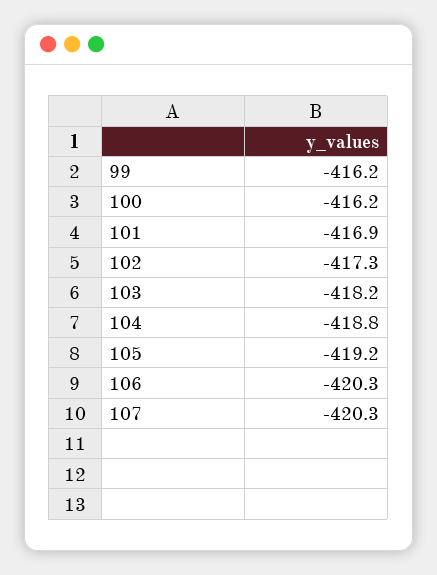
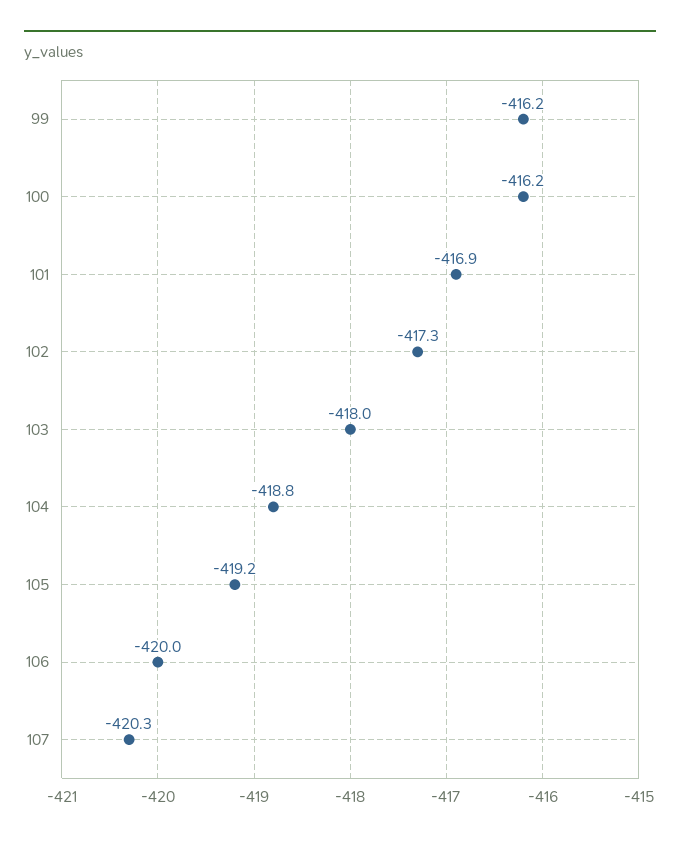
103: -418.2 -> -418
106: -420.3 -> -420

